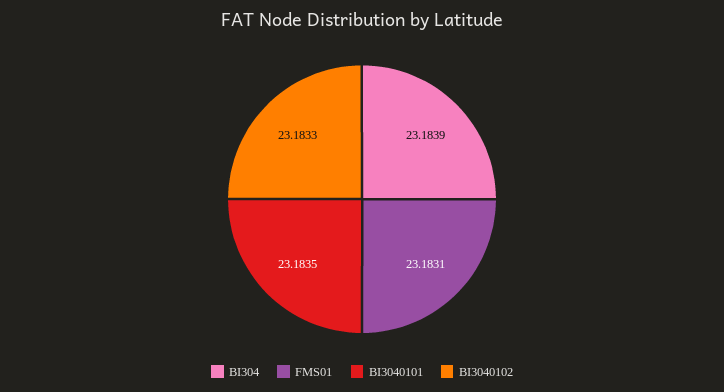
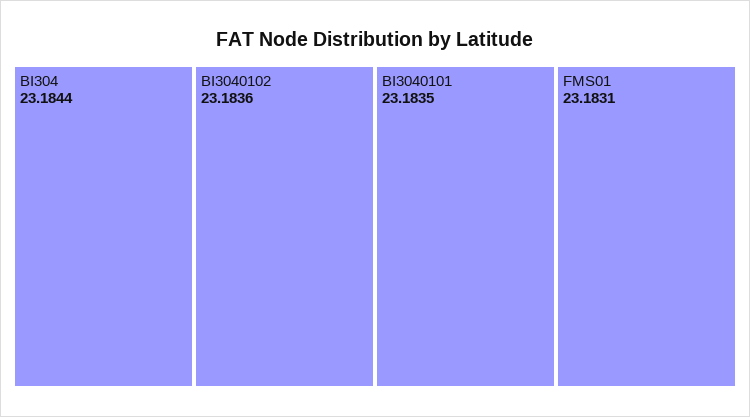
BI304: 23.1839 -> 23.1844
BI3040102: 23.1833 -> 23.1836

